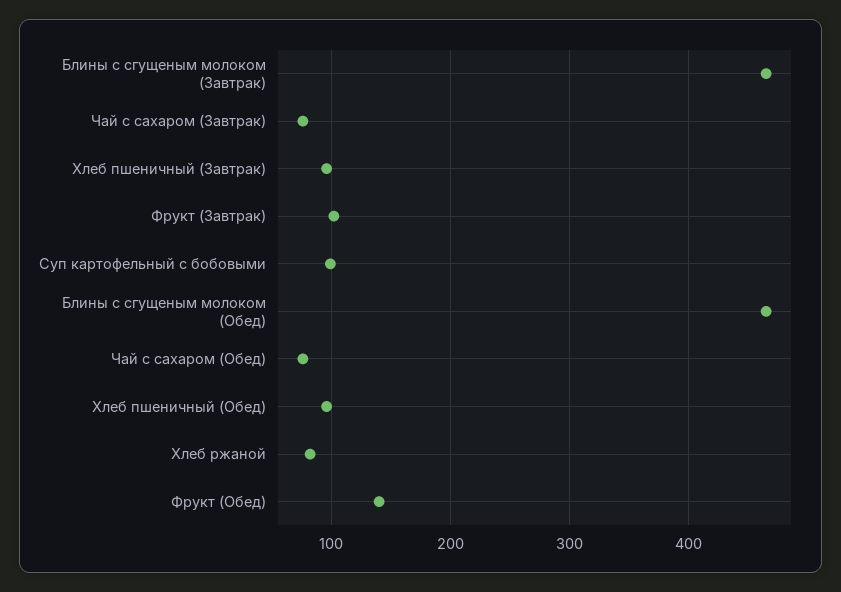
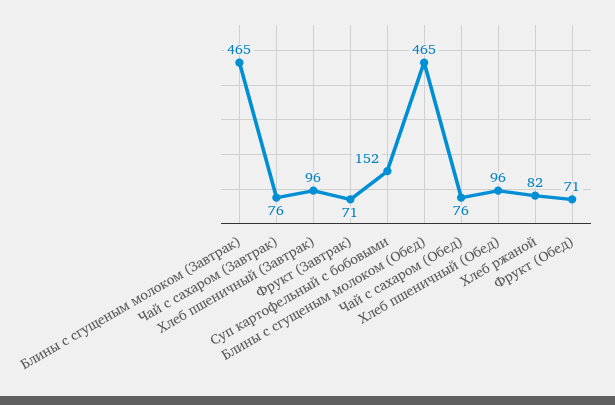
Фрукт (Завтрак): 100 -> 71
Суп картофельный с бобовыми: 100 -> 152
Фрукт (Обед): 140 -> 71

